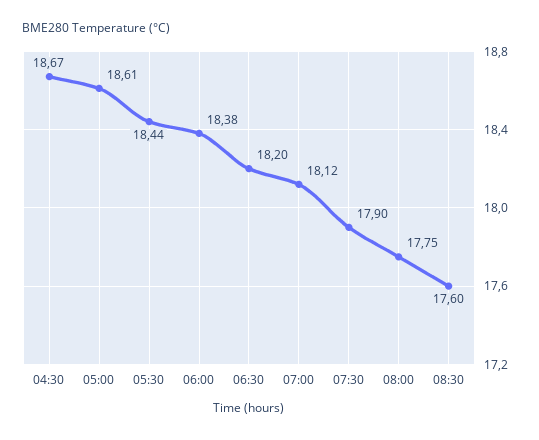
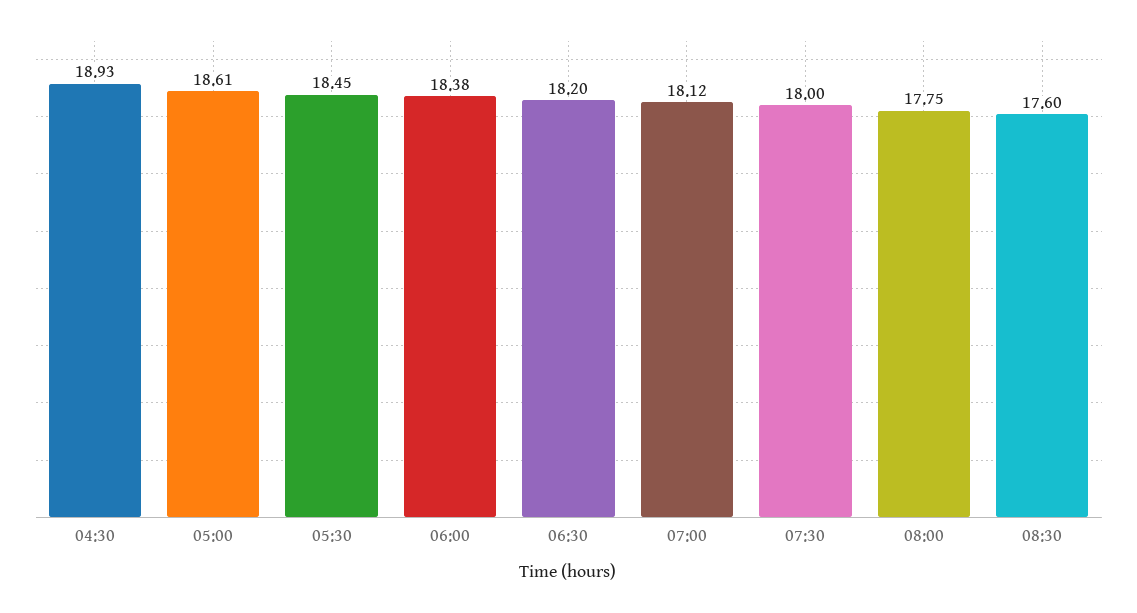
04:30: 18.67 -> 18.93
05:30: 18.44 -> 18.45
07:30: 17.9 -> 18

